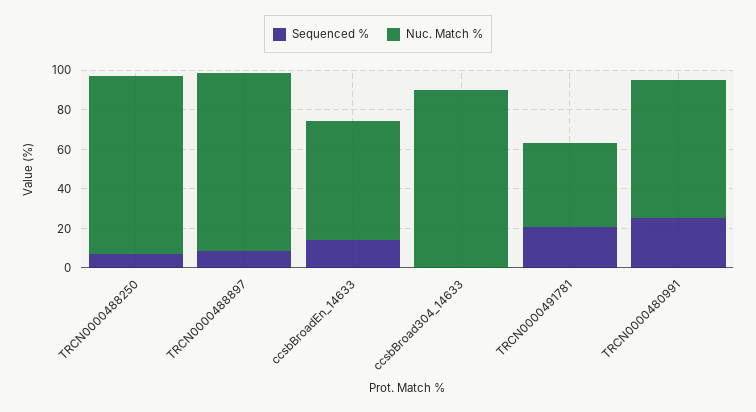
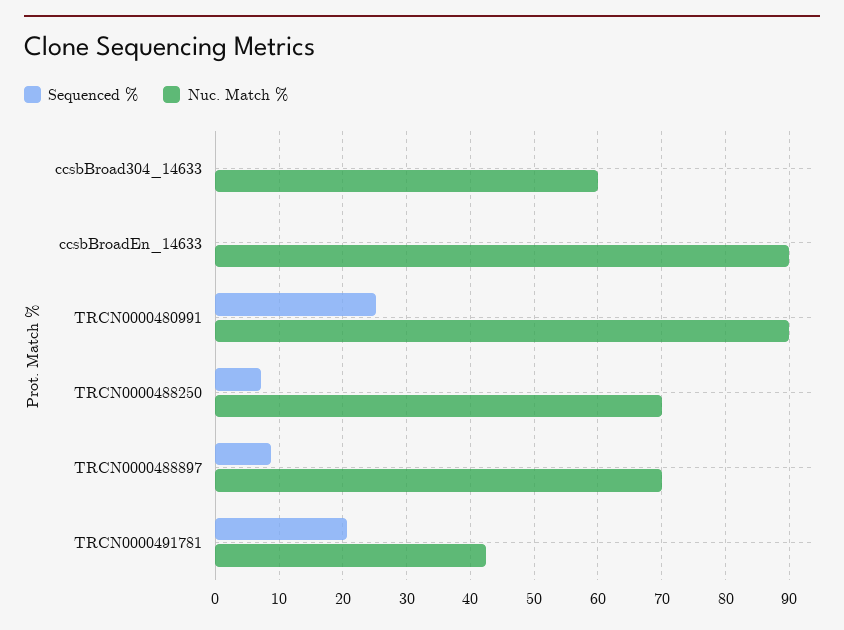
Nuc. Match %, TRCN0000488250: 90 -> 70
Nuc. Match %, TRCN0000488897: 90 -> 70
Sequenced %, ccsbBroadEn_14633: 15 -> 0
Nuc. Match %, ccsbBroadEn_14633: 60 -> 90
Nuc. Match %, ccsbBroad304_14633: 90 -> 60
Nuc. Match %, TRCN0000480991: 70 -> 90

